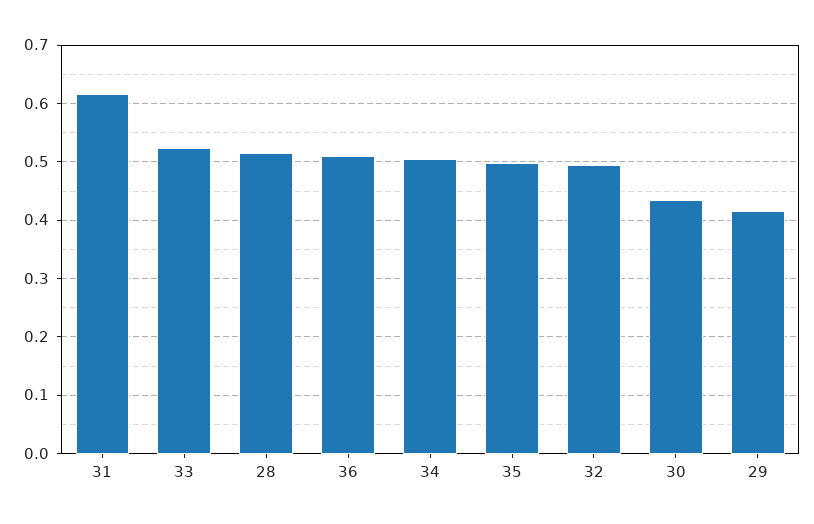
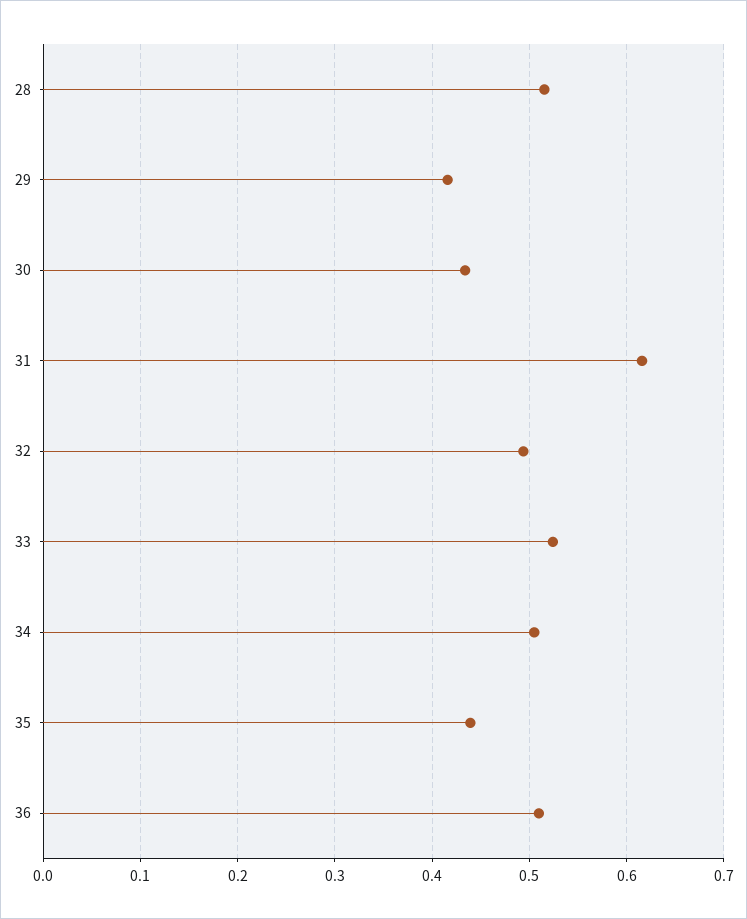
35: 0.5 -> 0.44

